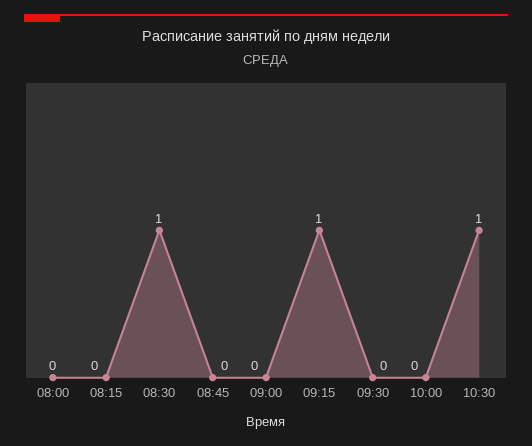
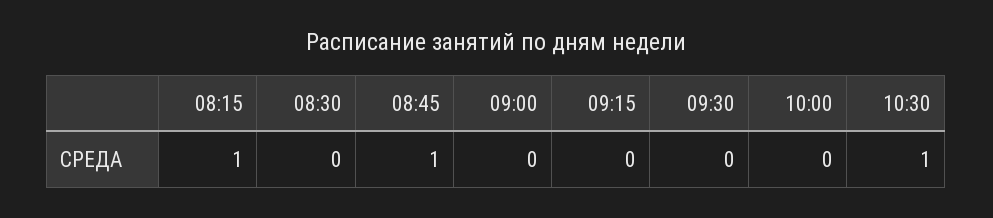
08:00: 0 -> none
08:15: 0 -> 1
08:30: 1 -> 0
08:45: 0 -> 1
09:15: 1 -> 0

